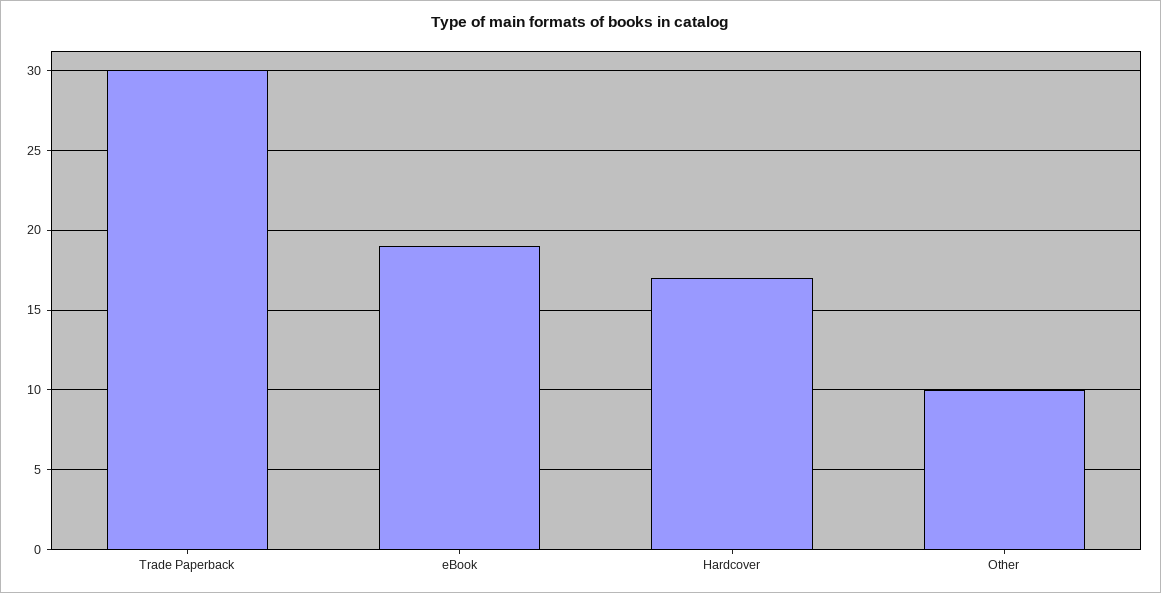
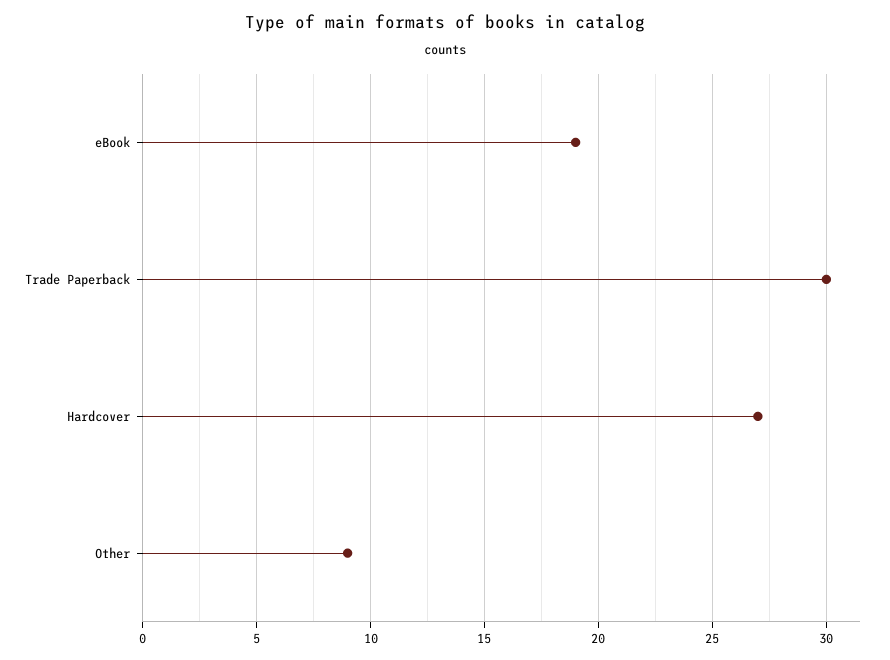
Hardcover: 17 -> 27
Other: 10 -> 9

